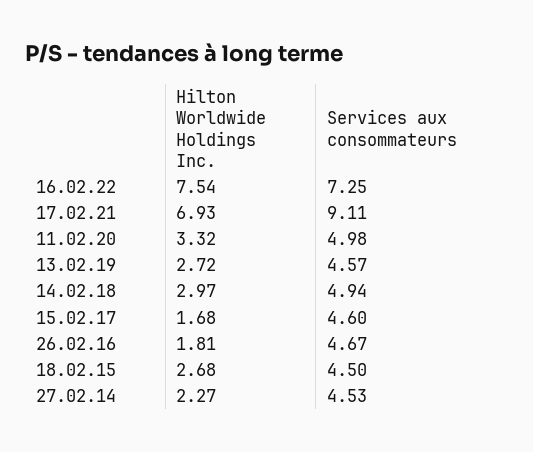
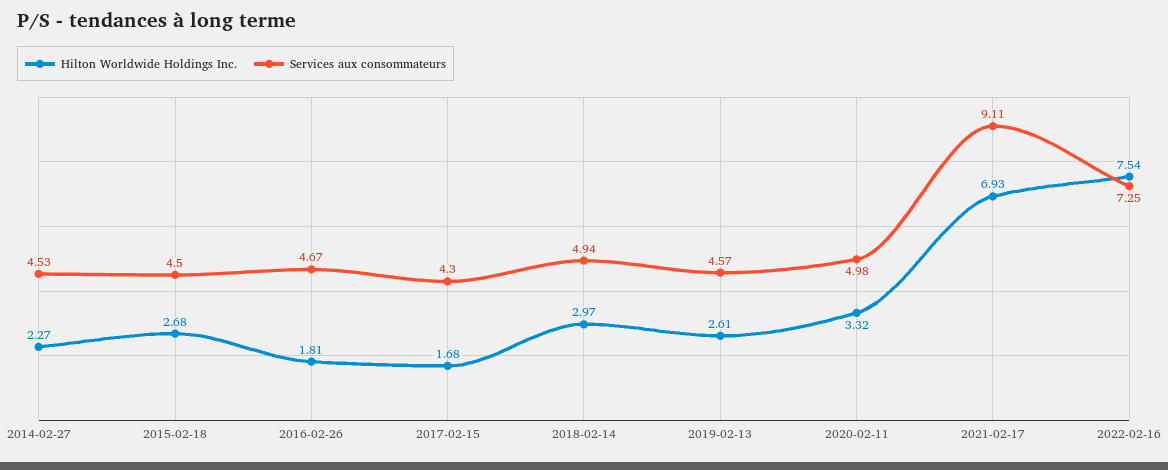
Hilton Worldwide Holdings Inc., 13.02.19: 2.72 -> 2.61
Services aux consommateurs, 15.02.17: 4.6 -> 4.3

